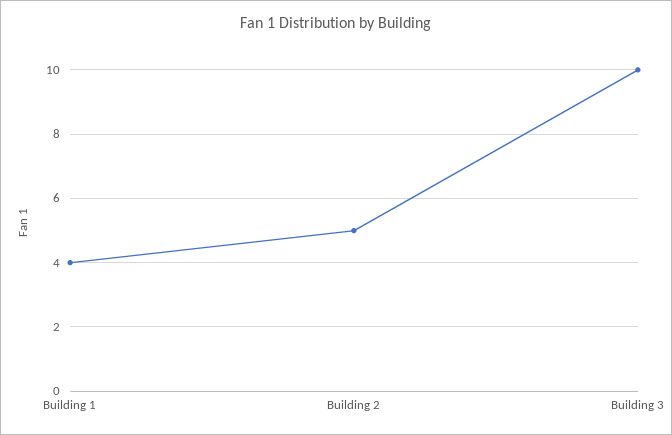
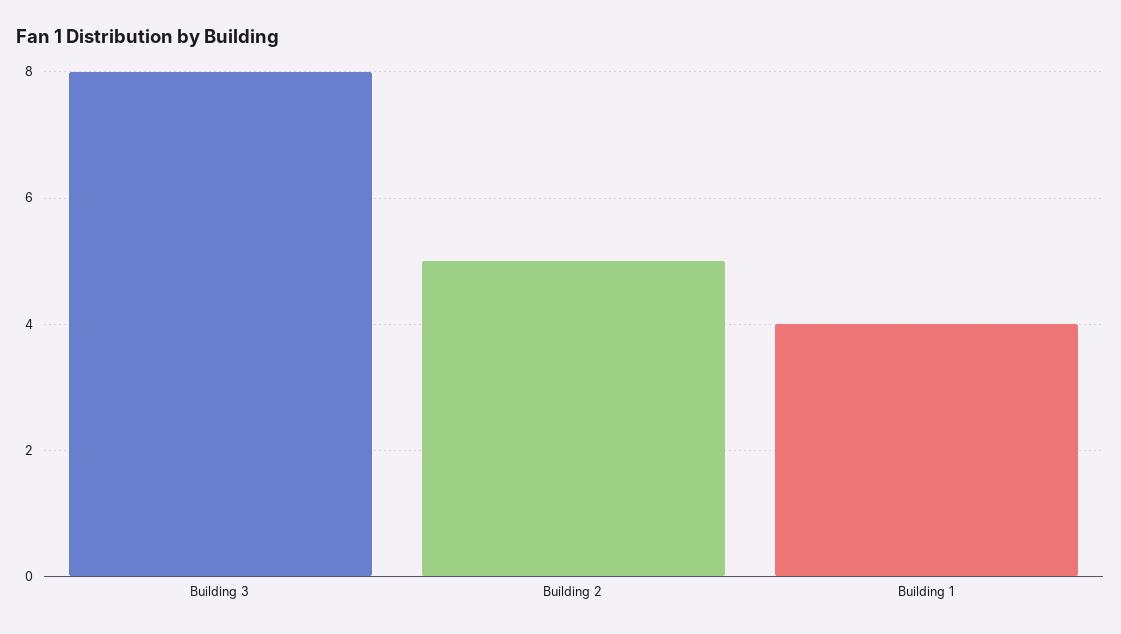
Building 3: 10 -> 8

